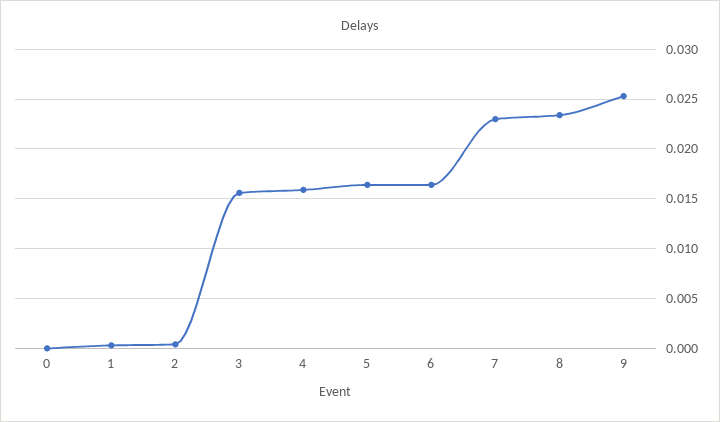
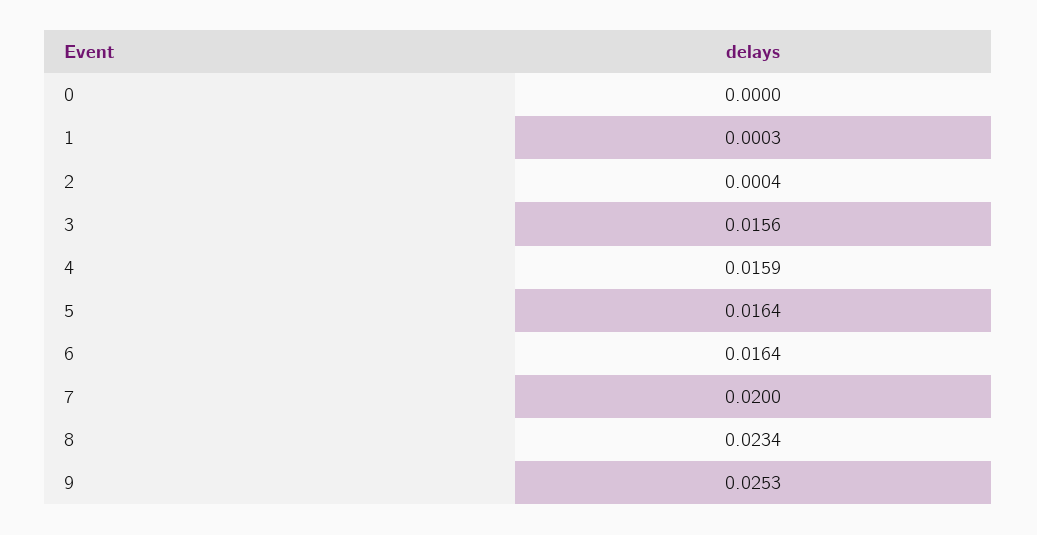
7: 0.023 -> 0.02

